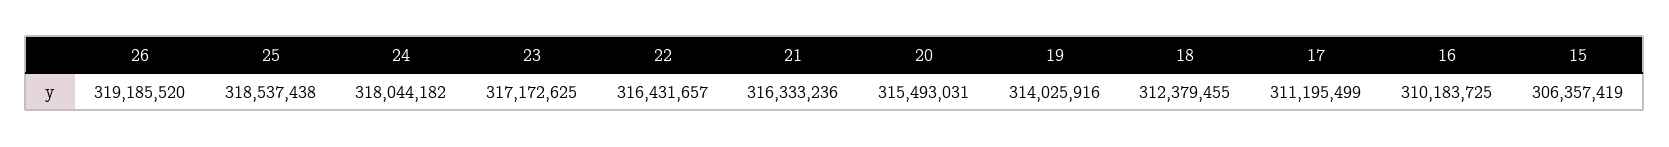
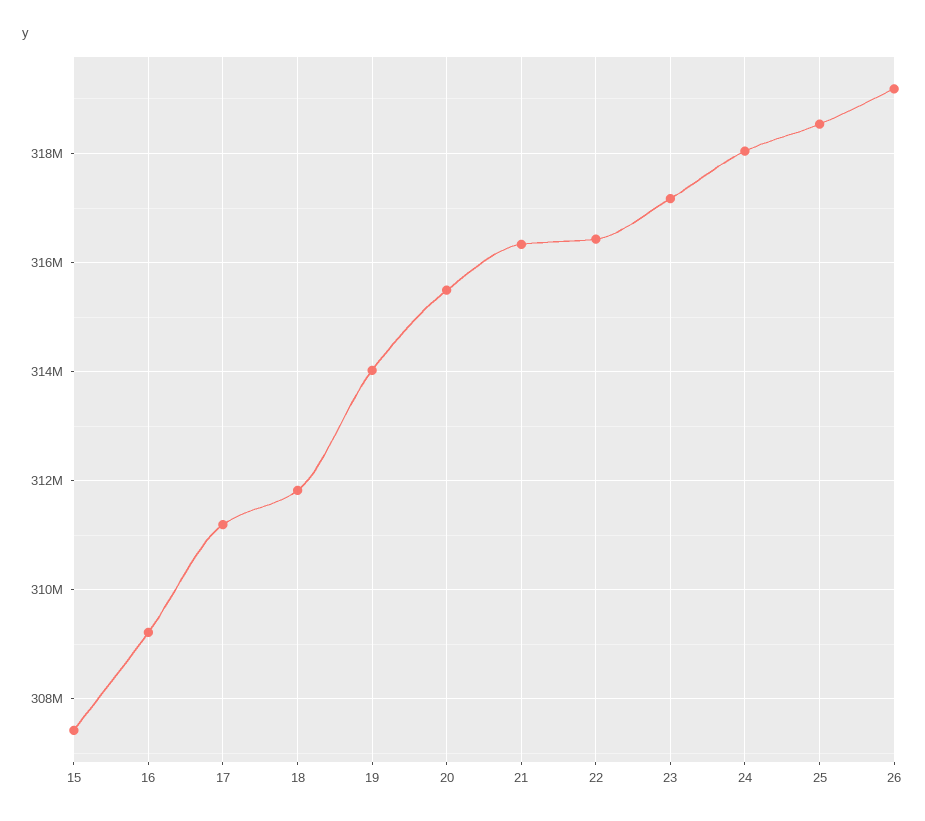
18: 312379455 -> 311800000
16: 310183725 -> 309200000
15: 306357419 -> 307400000

